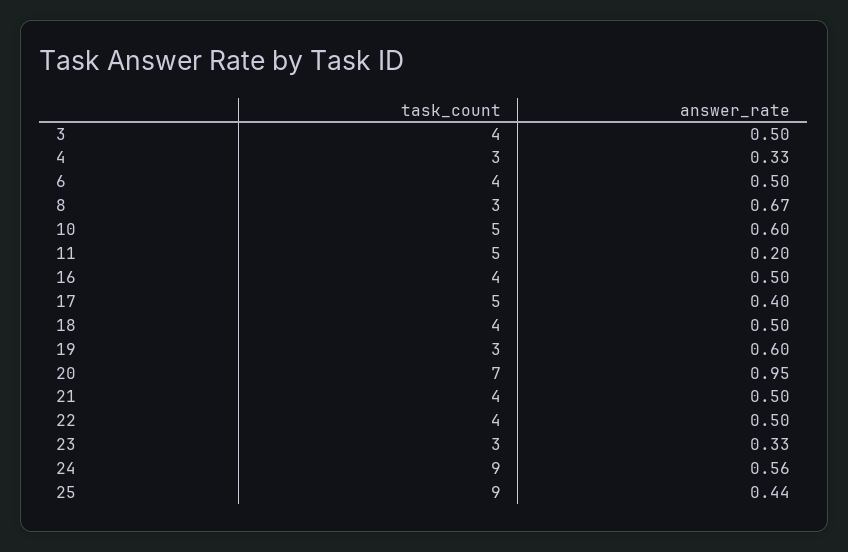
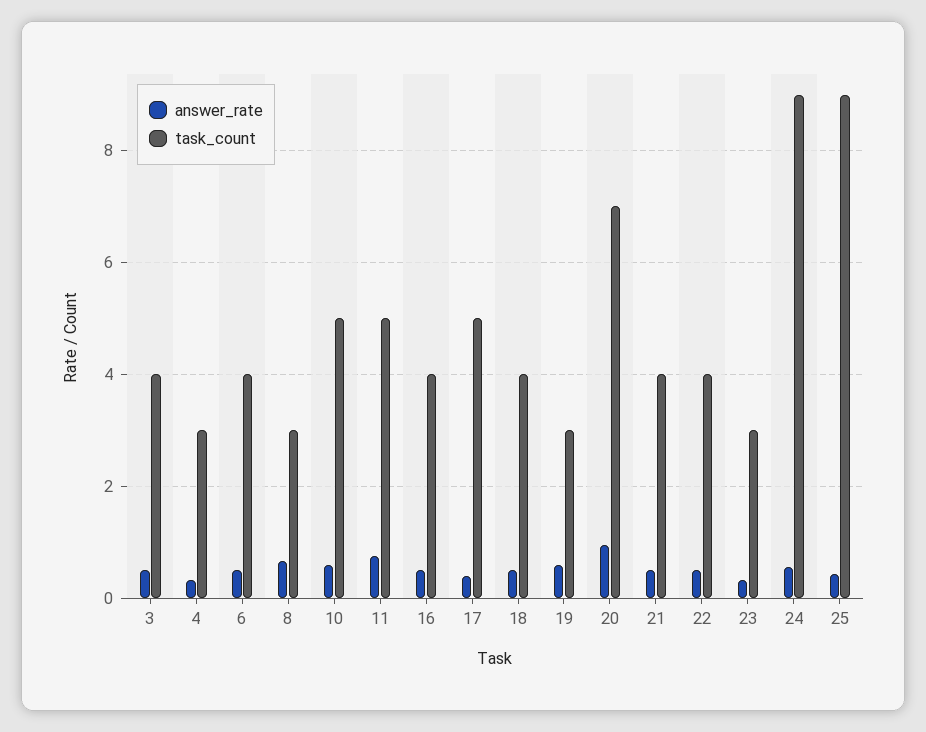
answer_rate, 11: 0.2 -> 0.8

